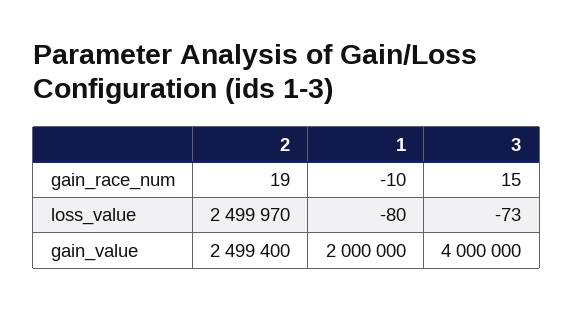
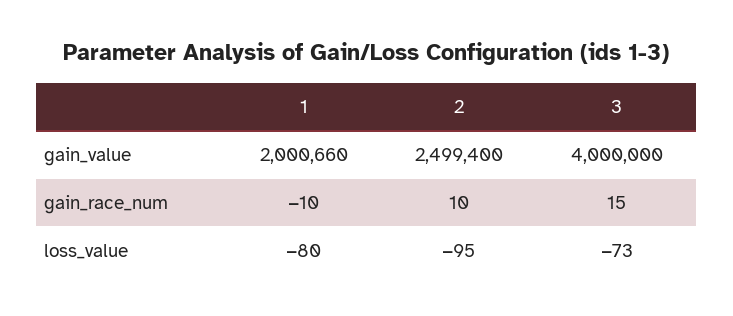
2, gain_race_num: 19 -> 10
2, loss_value: 2499970 -> -95
1, gain_value: 2000000 -> 2000660

